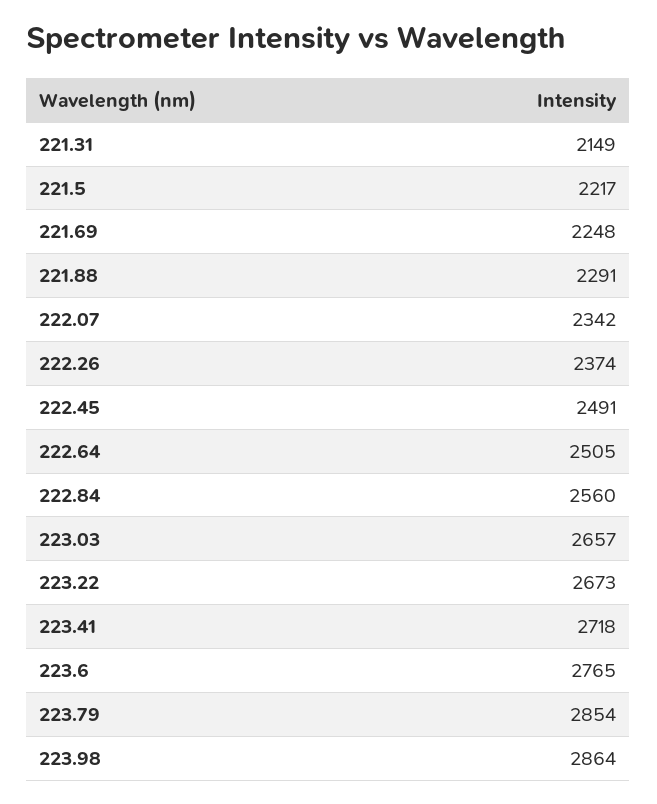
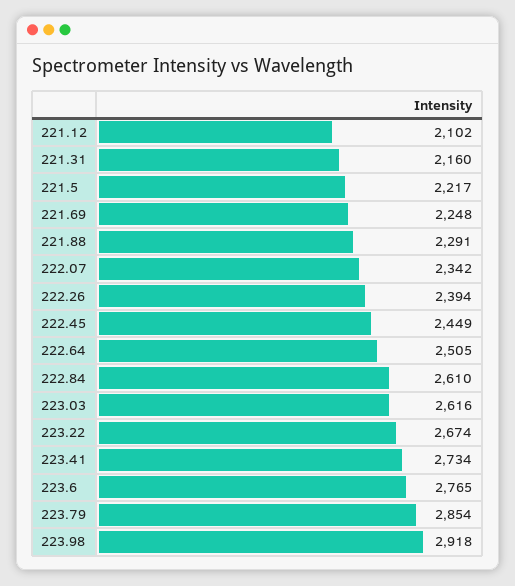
221.31: 2149 -> 2160
222.26: 2374 -> 2394
222.45: 2491 -> 2449
222.84: 2560 -> 2610
223.03: 2657 -> 2616
223.22: 2673 -> 2674
223.41: 2718 -> 2734
223.98: 2864 -> 2918
221.12: none -> 2102

